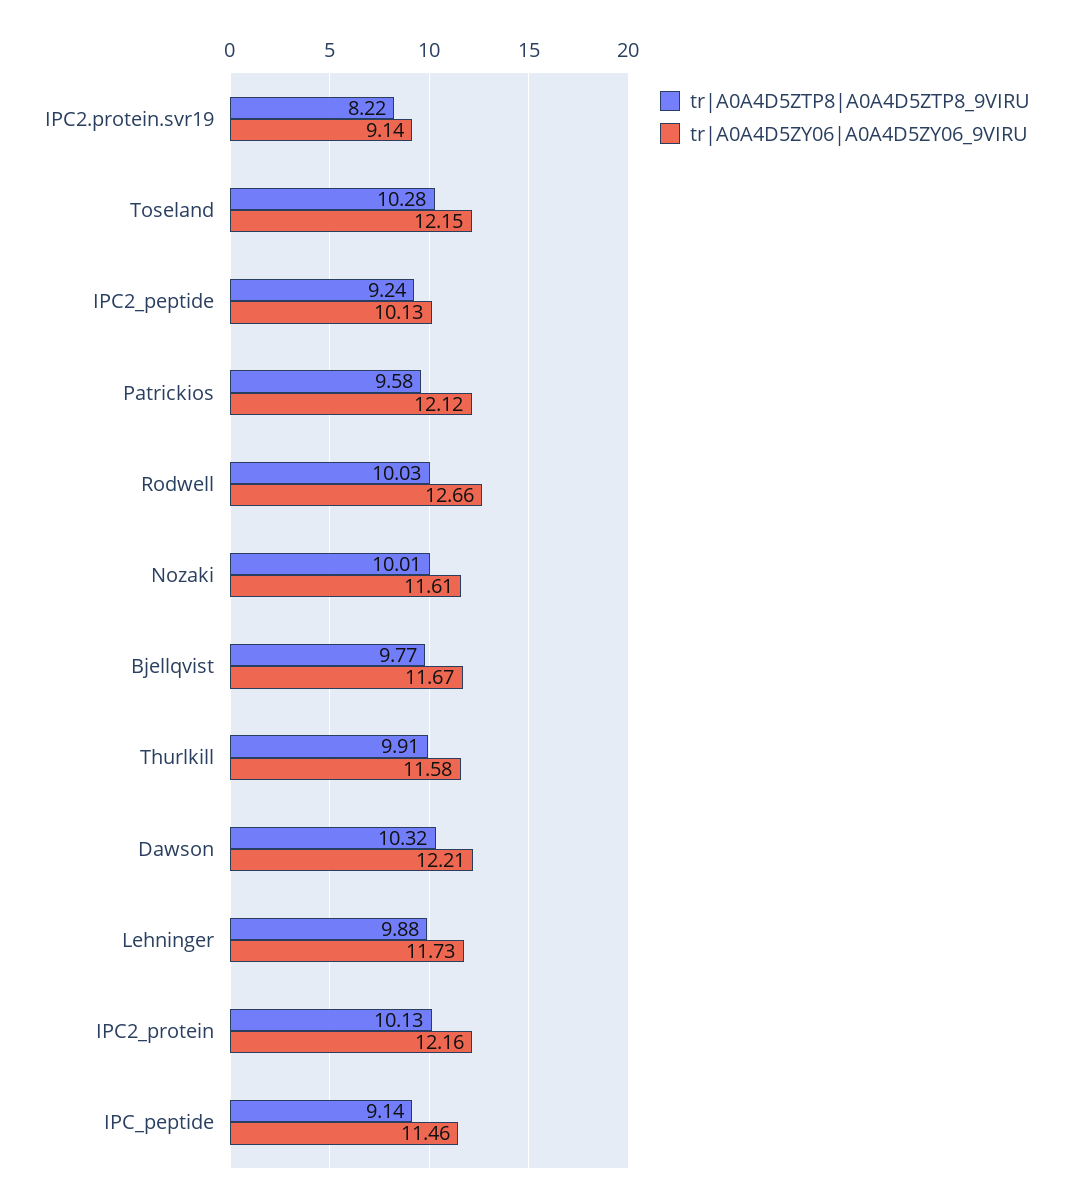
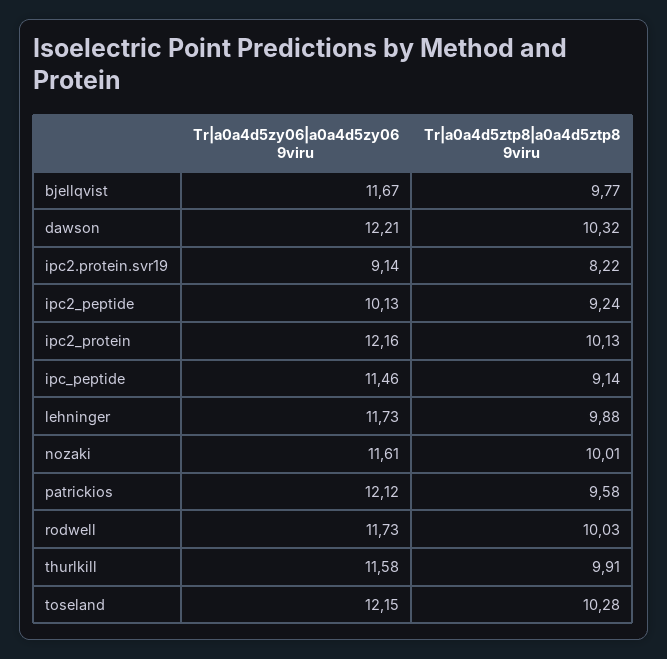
tr|A0A4D5ZY06|A0A4D5ZY06_9VIRU, Rodwell: 12.66 -> 11.73

